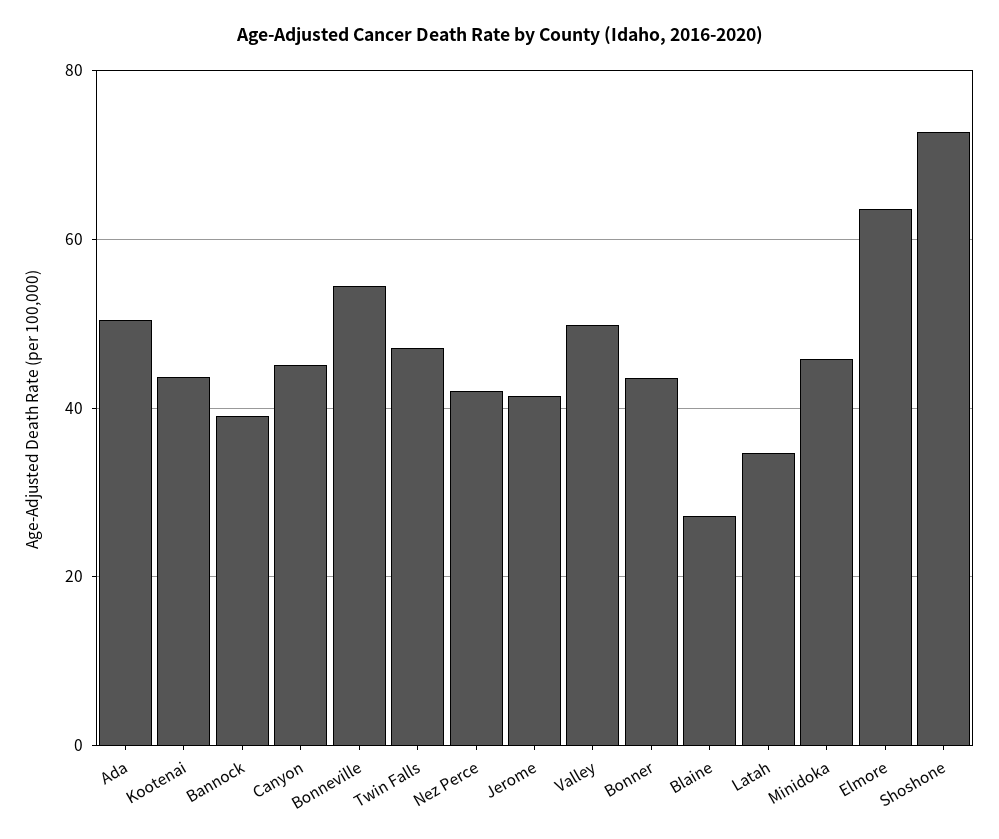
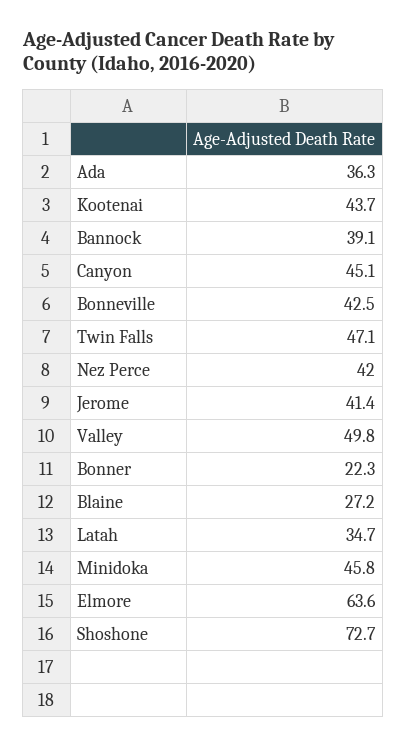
Ada: 50 -> 36.3
Bonneville: 54 -> 42.5
Bonner: 44 -> 22.3

